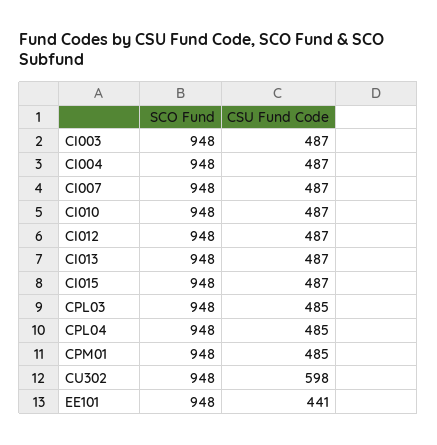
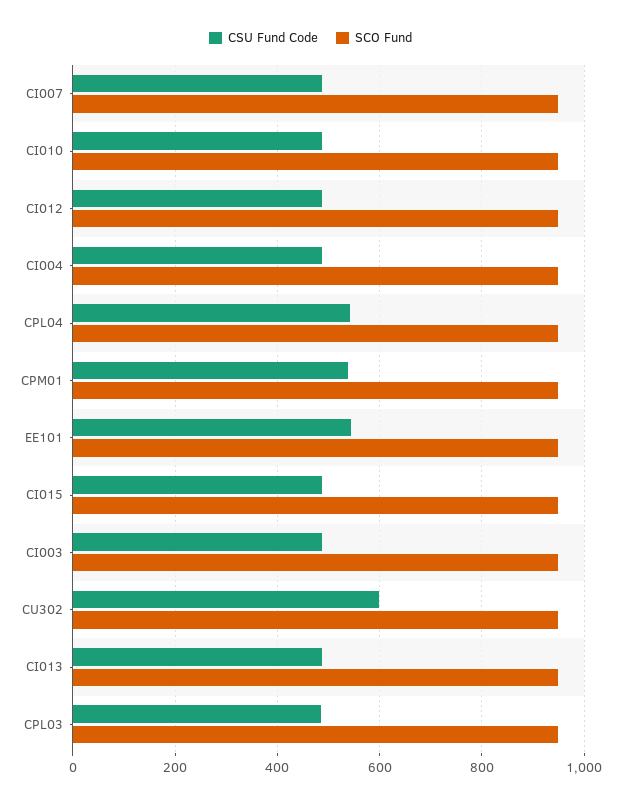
CSU Fund Code, CPL04: 485 -> 540
CSU Fund Code, CPM01: 485 -> 540
CSU Fund Code, EE101: 441 -> 540

